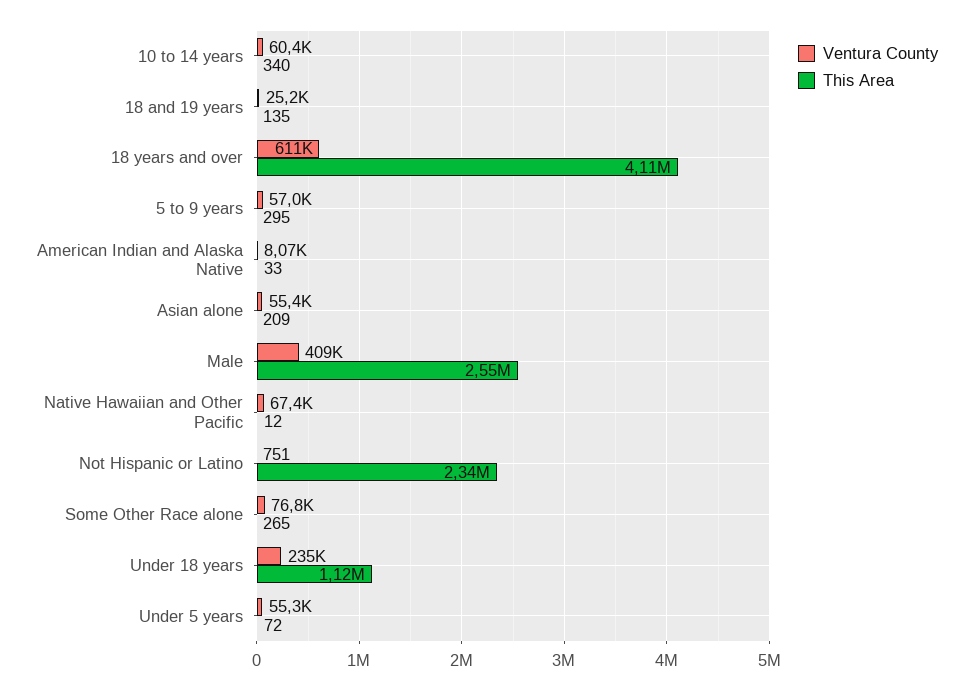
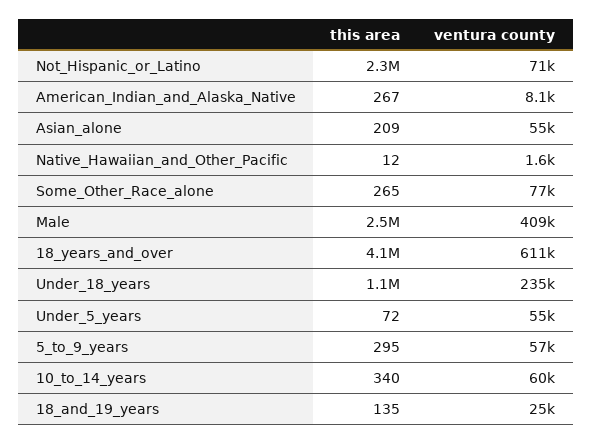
This Area, American Indian and Alaska Native: 33 -> 267
Ventura County, Native Hawaiian and Other Pacific: 67400 -> 1600
Ventura County, Not Hispanic or Latino: 751 -> 71000

